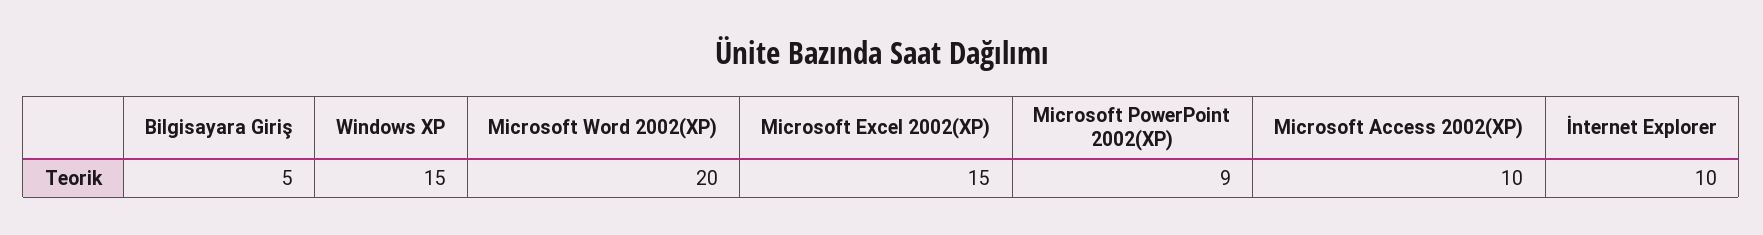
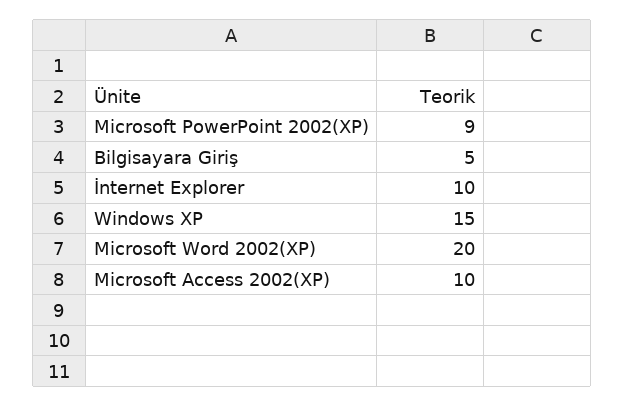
Microsoft Excel 2002(XP): 15 -> none

